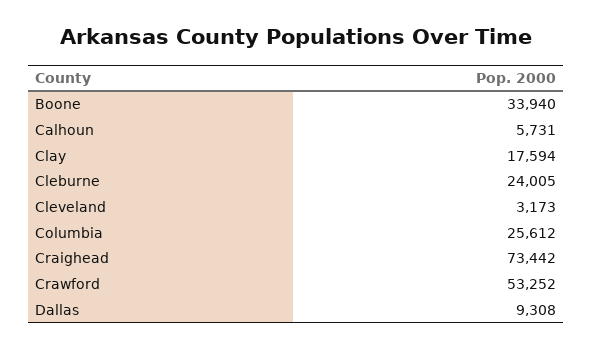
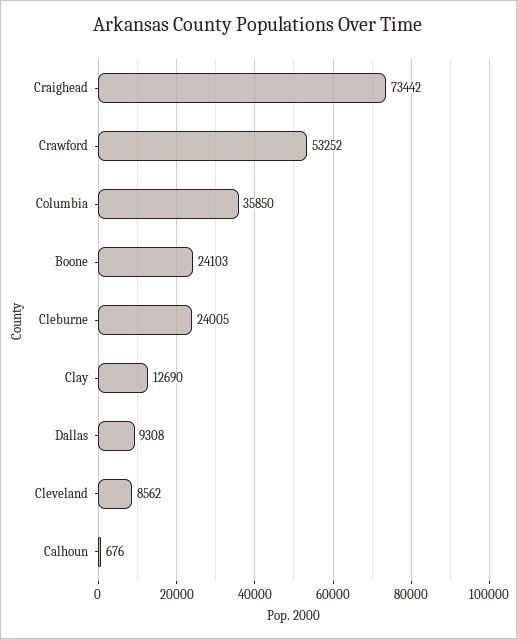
Boone: 33940 -> 24103
Calhoun: 5731 -> 676
Clay: 17594 -> 12690
Cleveland: 3173 -> 8562
Columbia: 25612 -> 35850

